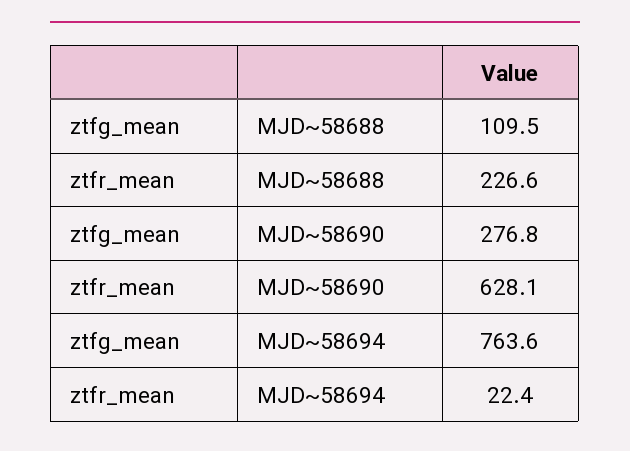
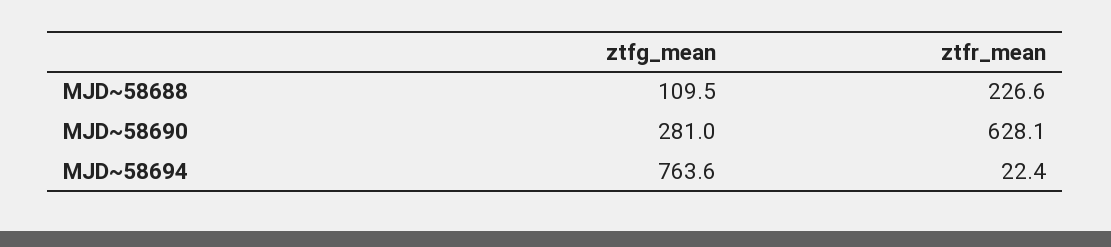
ztfg_mean, MJD~58690: 276.8 -> 281

